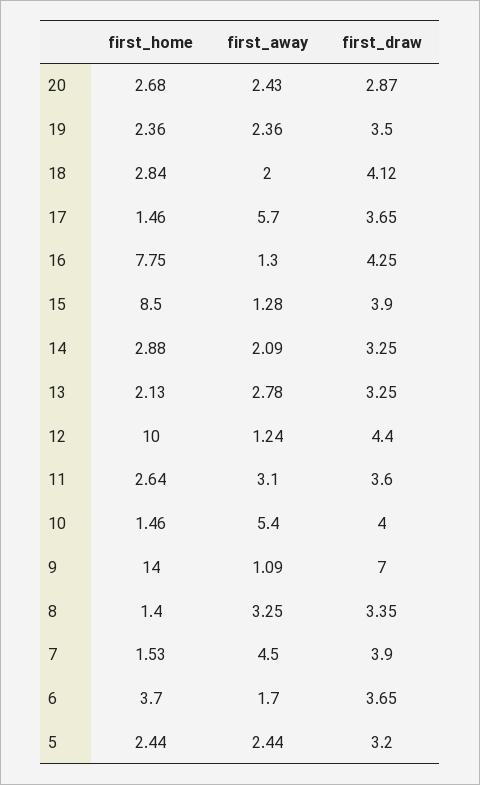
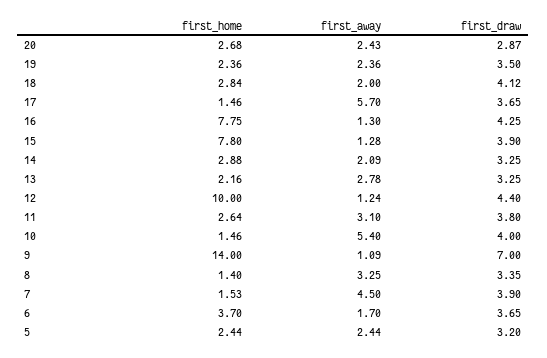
first_home, 15: 8.5 -> 7.8
first_home, 13: 2.13 -> 2.16
first_draw, 11: 3.6 -> 3.8

